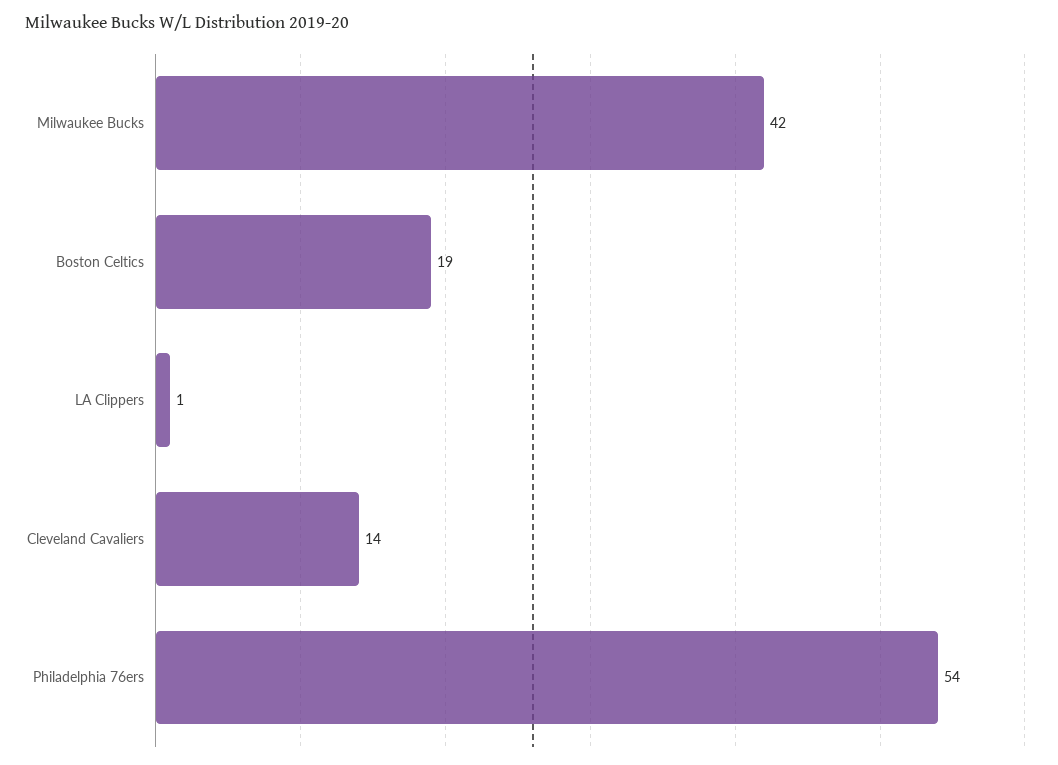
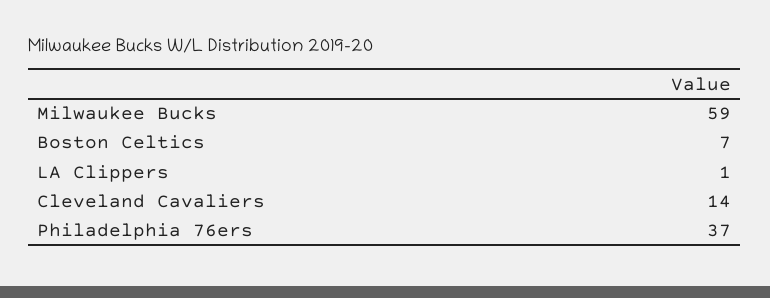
Milwaukee Bucks: 42 -> 59
Boston Celtics: 19 -> 7
Philadelphia 76ers: 54 -> 37

